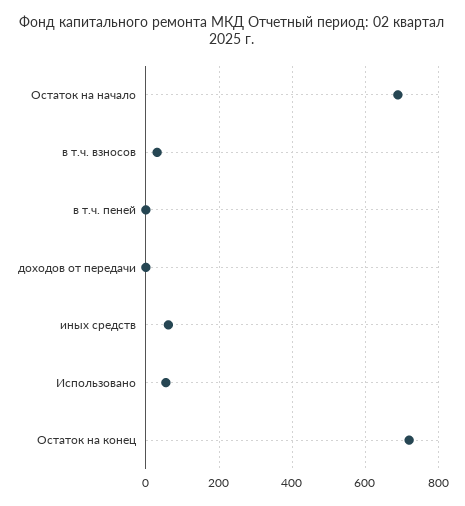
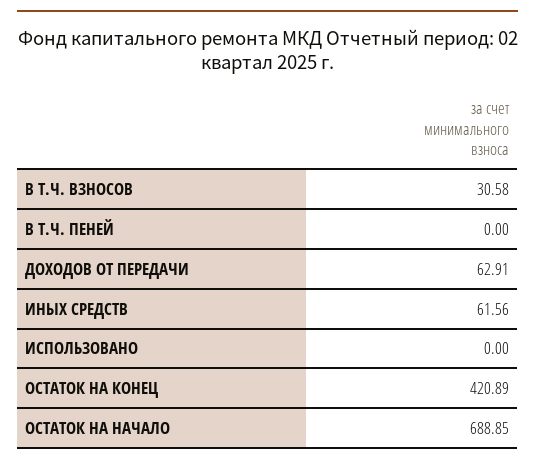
доходов от передачи: 0 -> 62.91
Использовано: 60 -> 0
Остаток на конец: 720 -> 420.89

